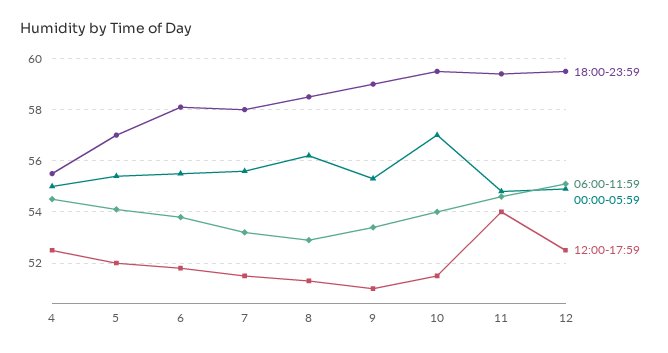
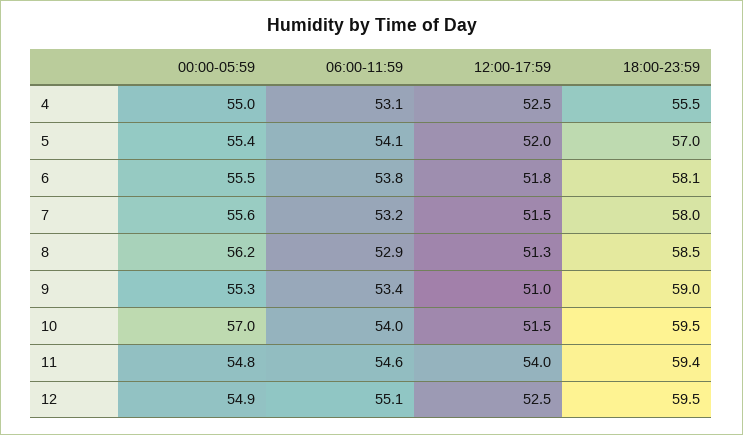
06:00-11:59, 4: 54.5 -> 53.1

